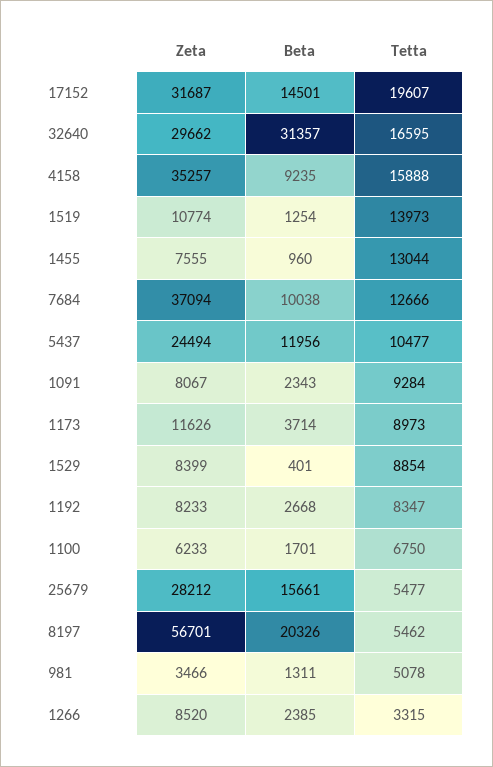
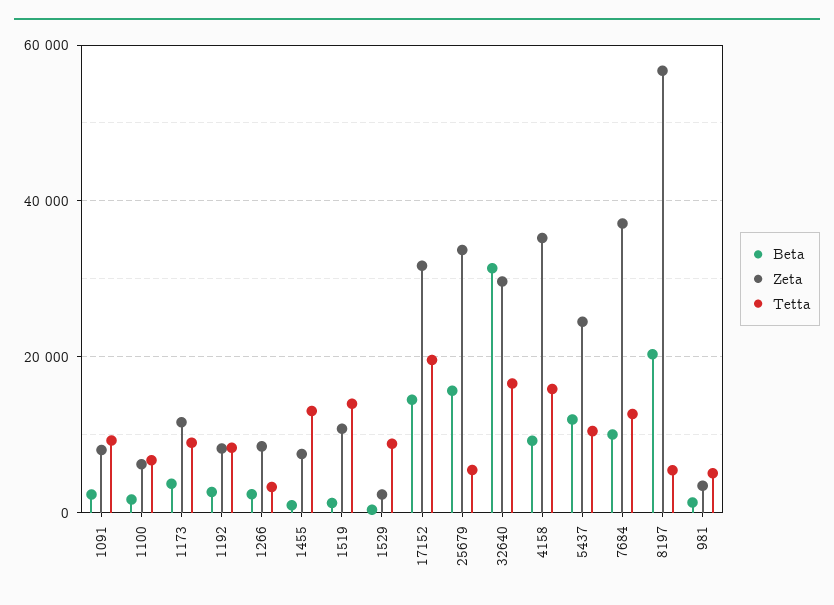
Zeta, 1529: 8399 -> 2000
Zeta, 25679: 28212 -> 34000

